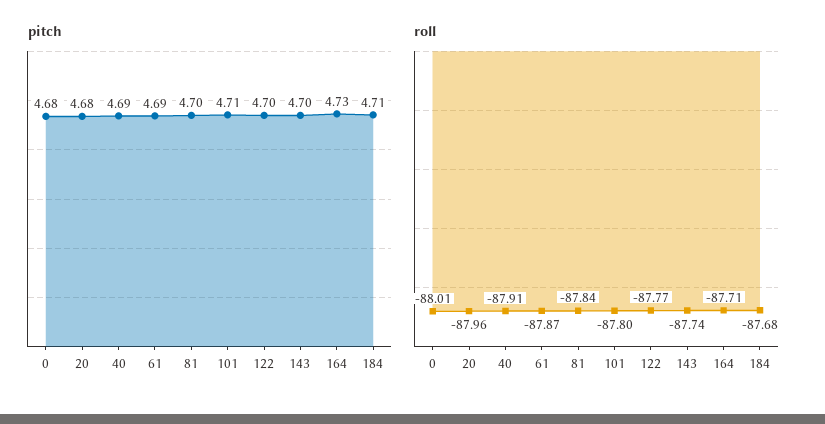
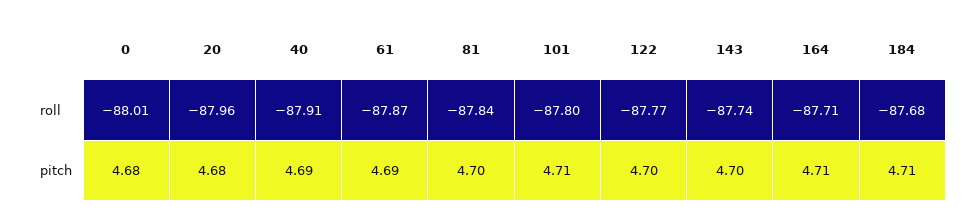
pitch, 164: 4.73 -> 4.71

